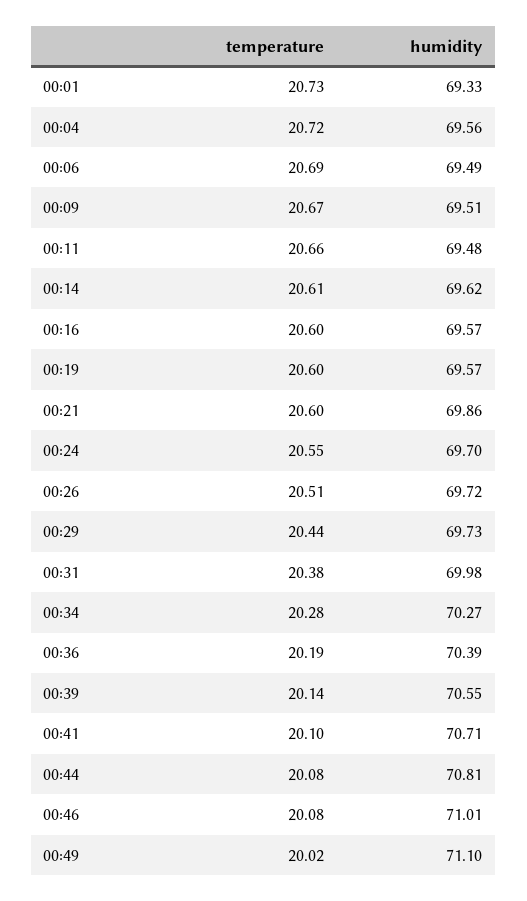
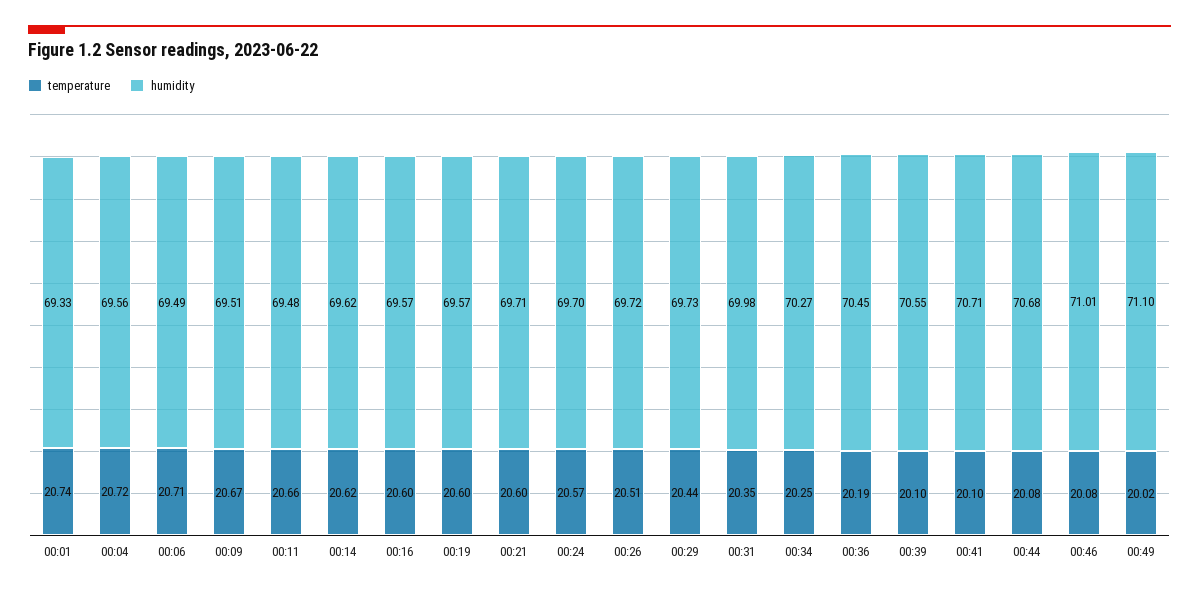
temperature, 00:01: 20.73 -> 20.74
temperature, 00:06: 20.69 -> 20.71
temperature, 00:14: 20.61 -> 20.62
humidity, 00:21: 69.86 -> 69.71
temperature, 00:24: 20.55 -> 20.57
temperature, 00:31: 20.38 -> 20.35
temperature, 00:34: 20.28 -> 20.25
humidity, 00:36: 70.39 -> 70.45
temperature, 00:39: 20.14 -> 20.1
humidity, 00:44: 70.81 -> 70.68

